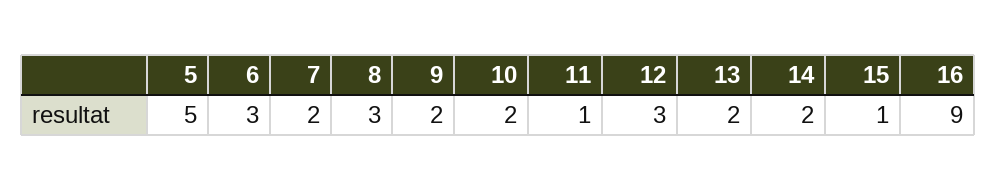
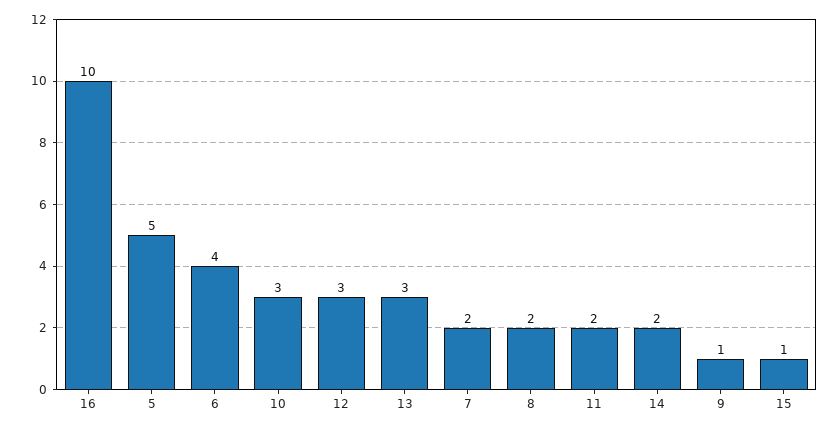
6: 3 -> 4
8: 3 -> 2
9: 2 -> 1
10: 2 -> 3
11: 1 -> 2
13: 2 -> 3
16: 9 -> 10

